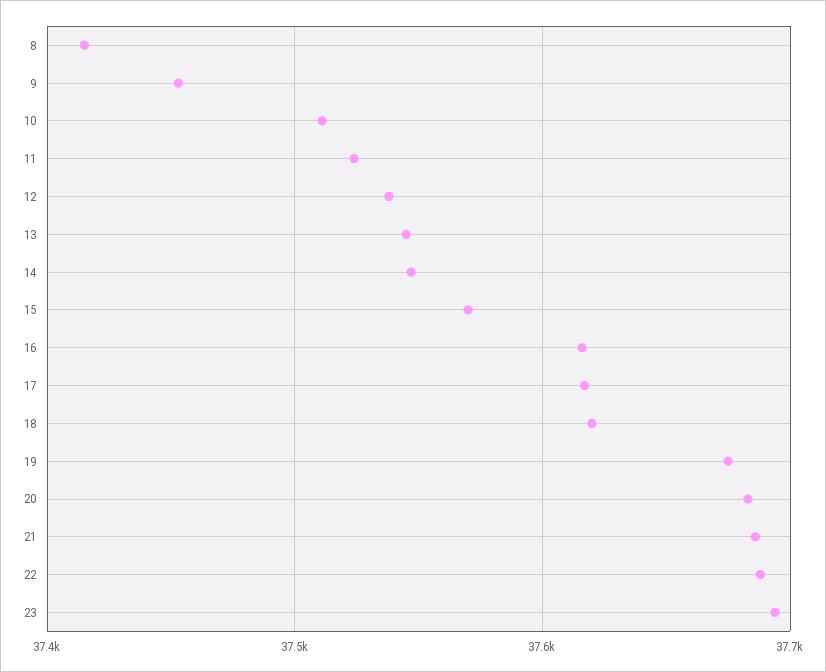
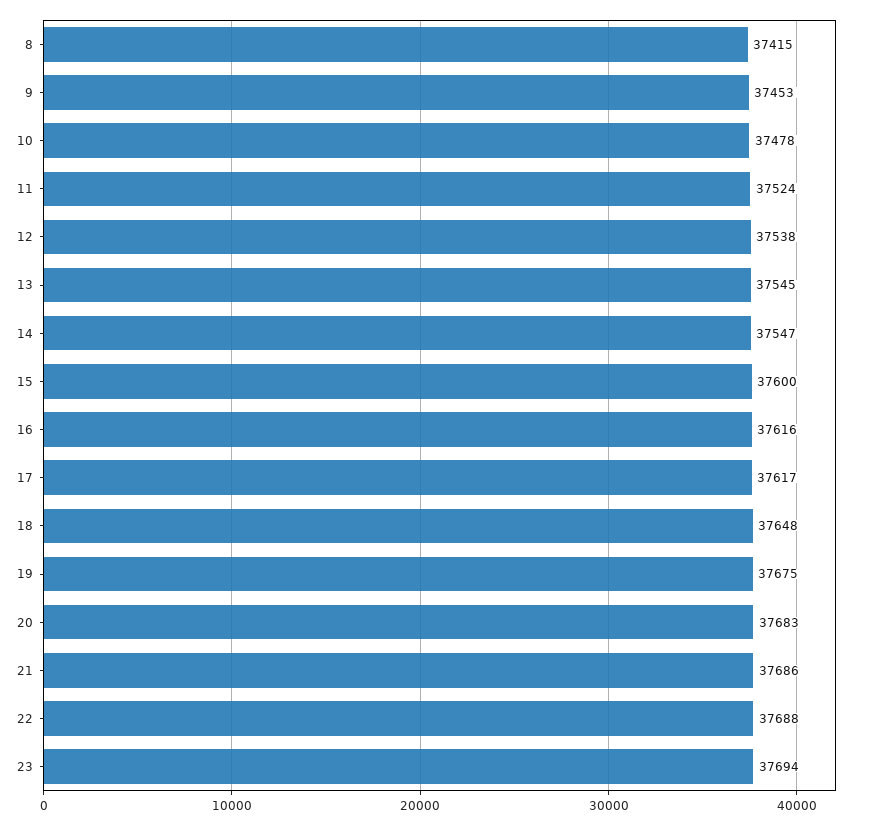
10: 37510 -> 37478
15: 37570 -> 37600
18: 37620 -> 37648

